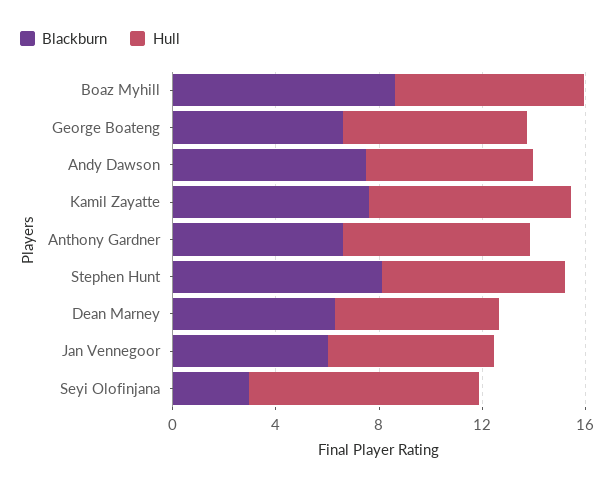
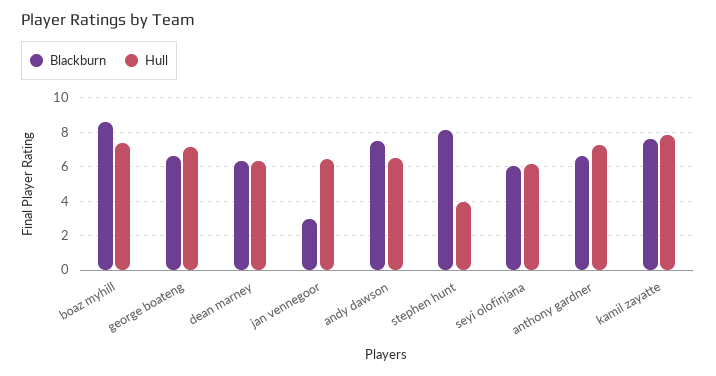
Hull, Stephen Hunt: 7 -> 4
Blackburn, Jan Vennegoor: 6 -> 3
Blackburn, Seyi Olofinjana: 3 -> 6
Hull, Seyi Olofinjana: 9 -> 6

